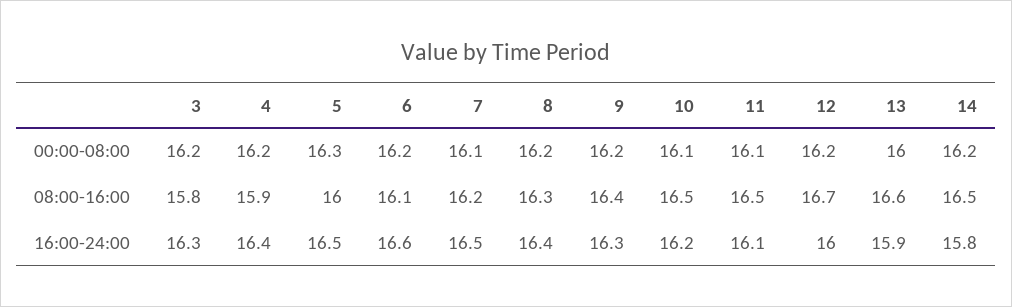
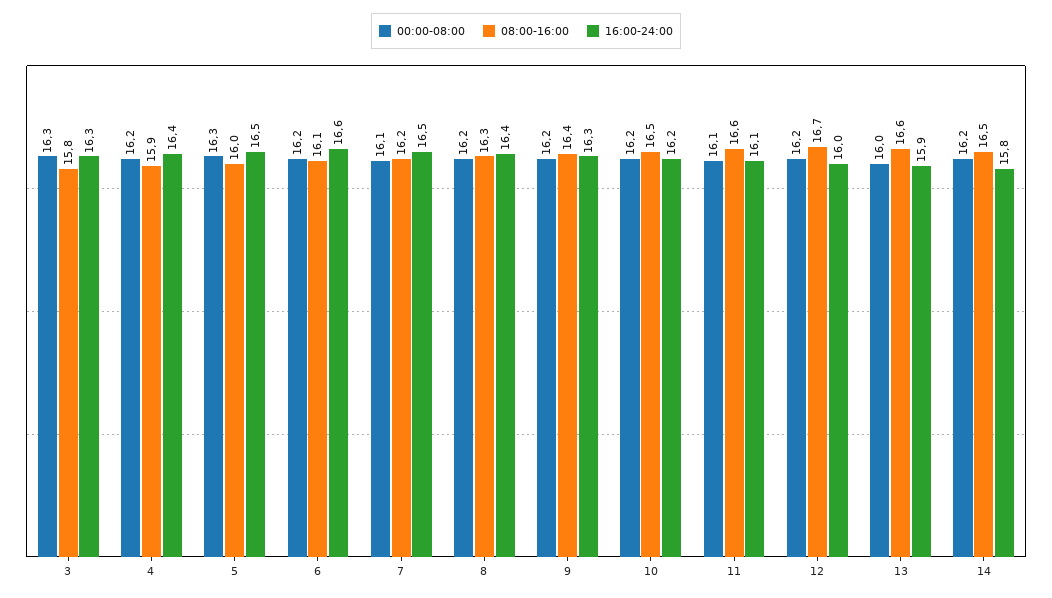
00:00-08:00, 3: 16.2 -> 16.3
00:00-08:00, 10: 16.1 -> 16.2
08:00-16:00, 11: 16.5 -> 16.6

